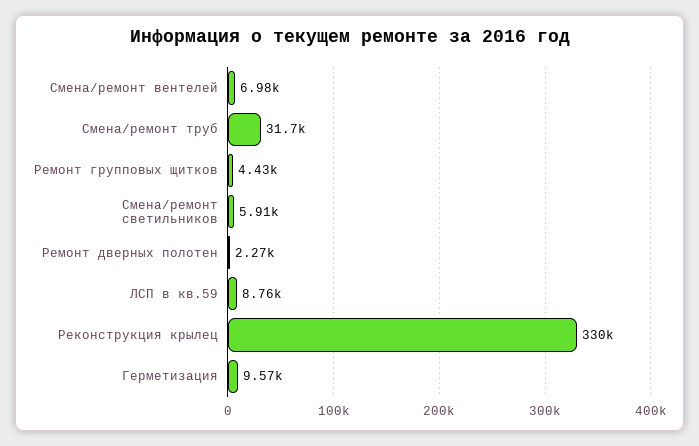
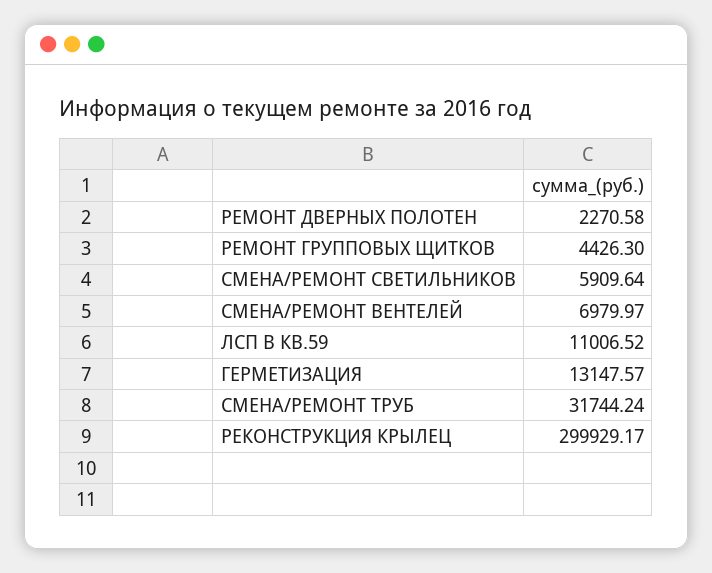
ЛСП в кв.59: 8760 -> 11006.52
Реконструкция крылец: 330000 -> 299929.17
Герметизация: 9570 -> 13147.57

